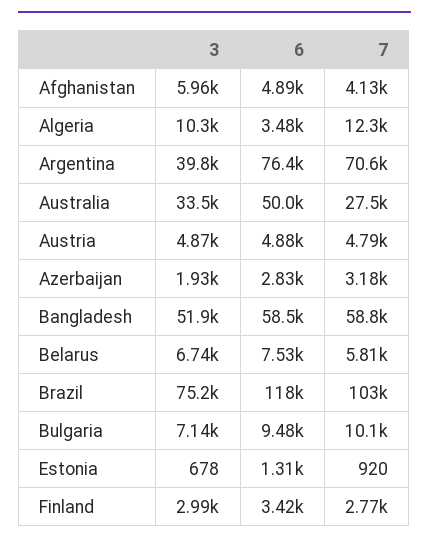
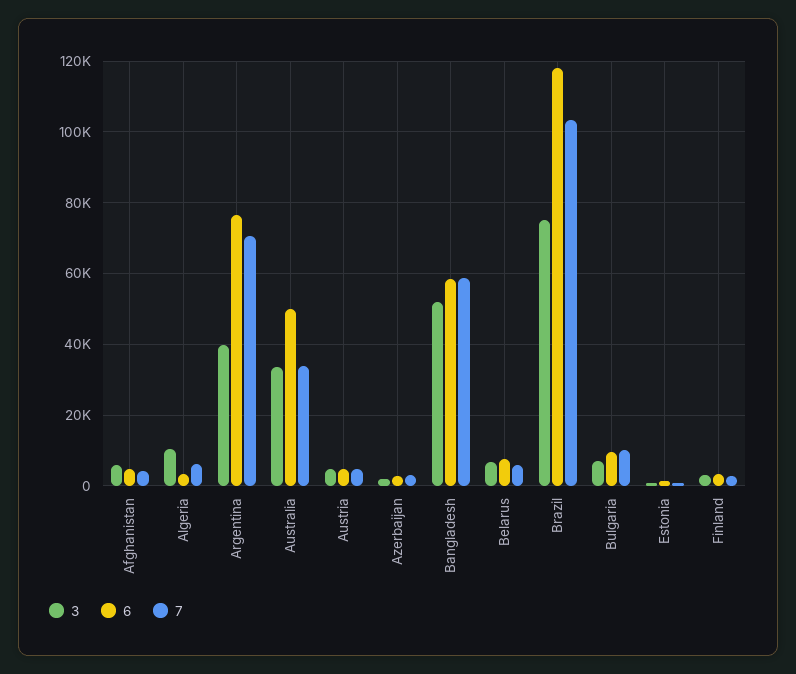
7, Algeria: 12300 -> 6000
7, Australia: 27500 -> 34000

